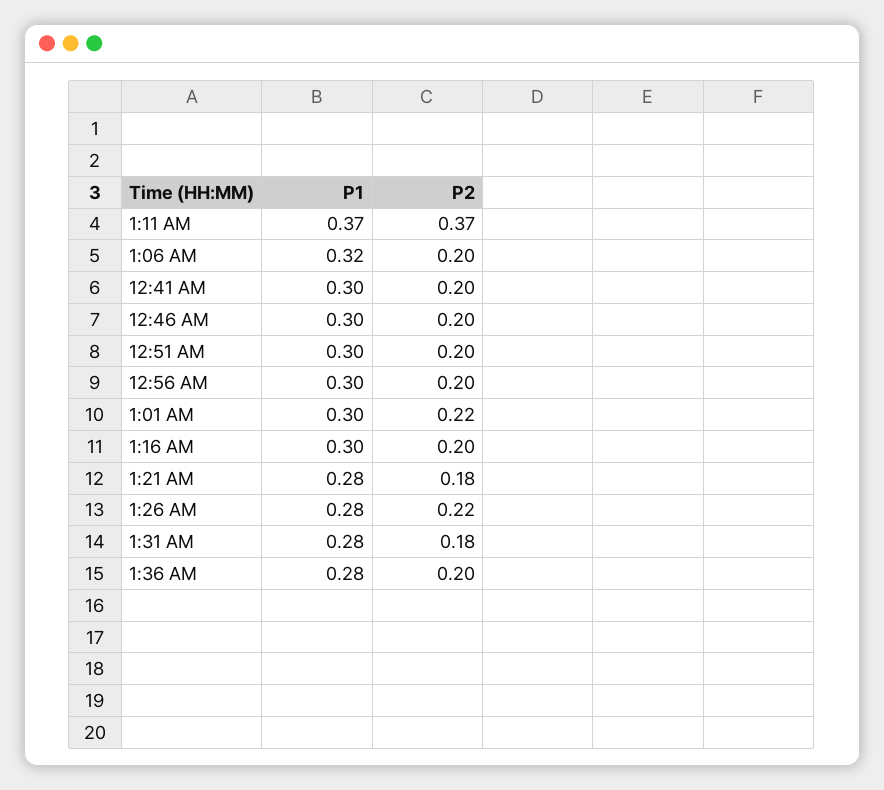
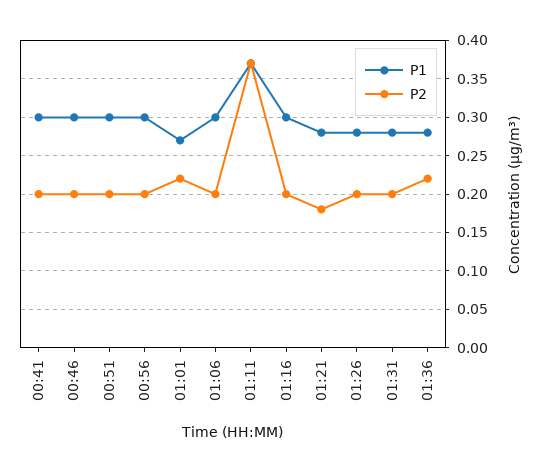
P1, 1:06 AM: 0.32 -> 0.3
P1, 1:01 AM: 0.3 -> 0.27
P2, 1:26 AM: 0.22 -> 0.2
P2, 1:31 AM: 0.18 -> 0.2
P2, 1:36 AM: 0.2 -> 0.22

